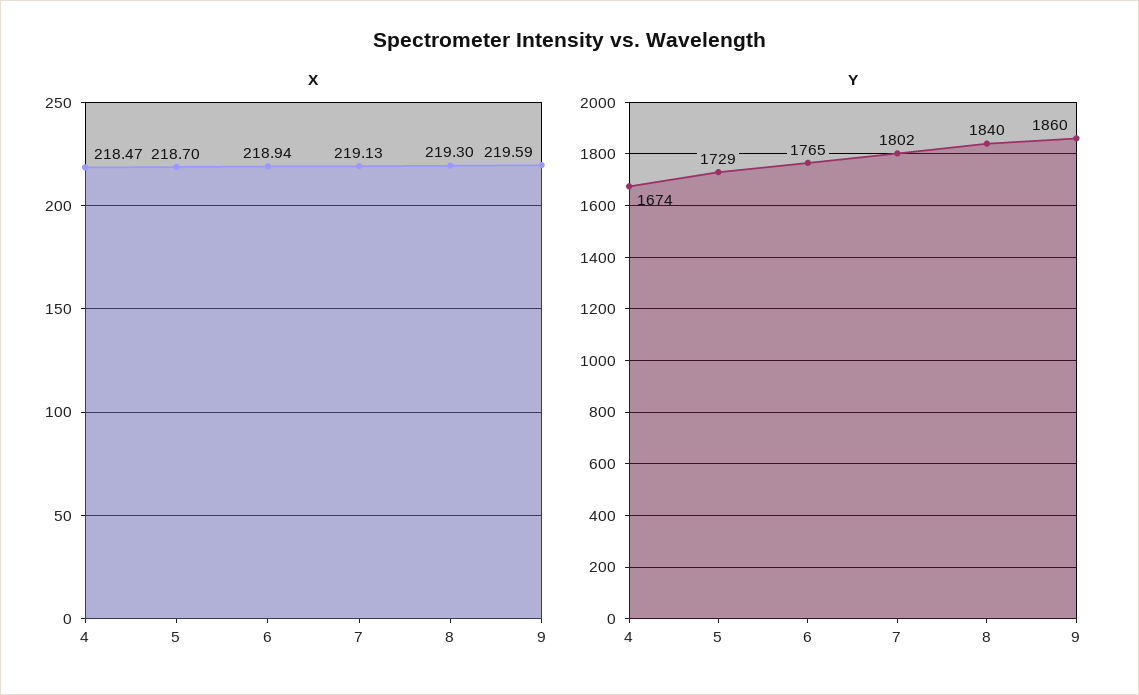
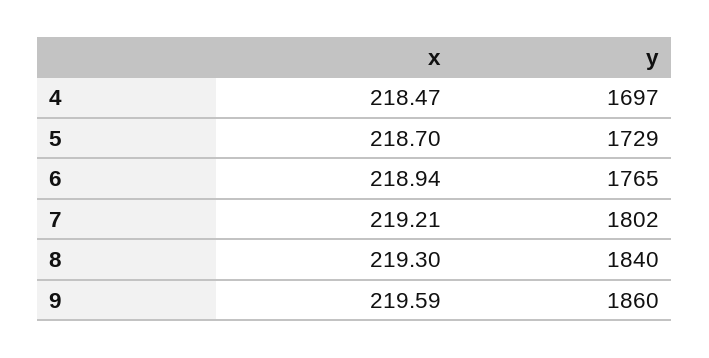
X, 7: 219.13 -> 219.21
Y, 4: 1674 -> 1697

